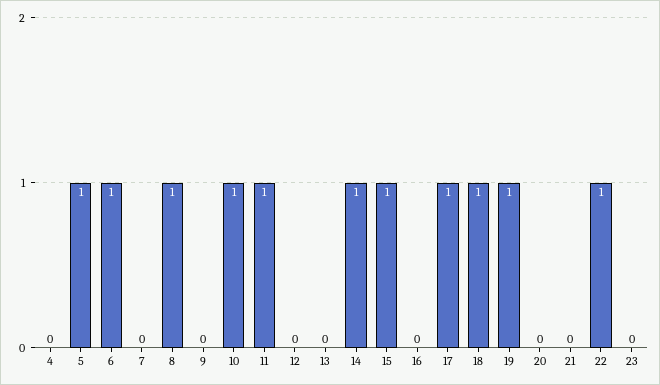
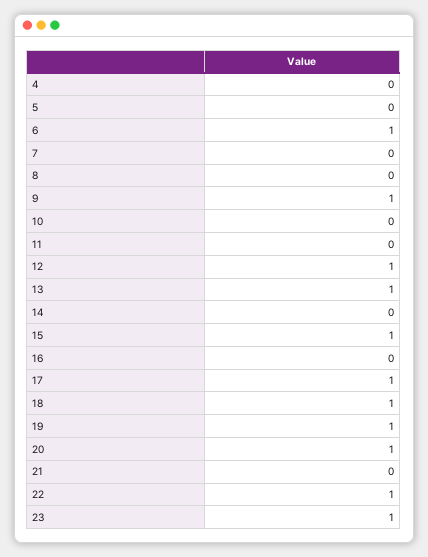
5: 1 -> 0
8: 1 -> 0
9: 0 -> 1
10: 1 -> 0
11: 1 -> 0
12: 0 -> 1
13: 0 -> 1
14: 1 -> 0
20: 0 -> 1
23: 0 -> 1

